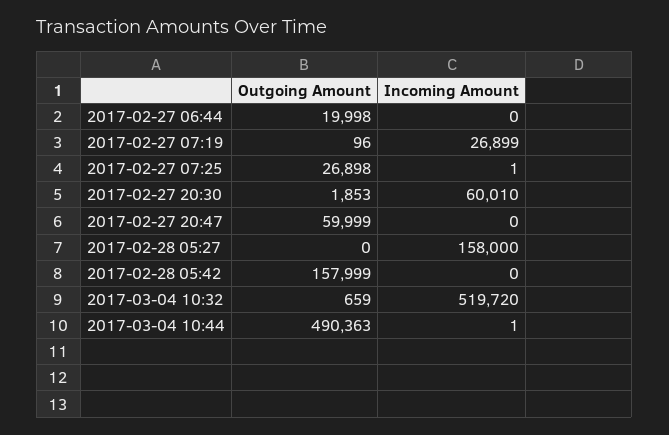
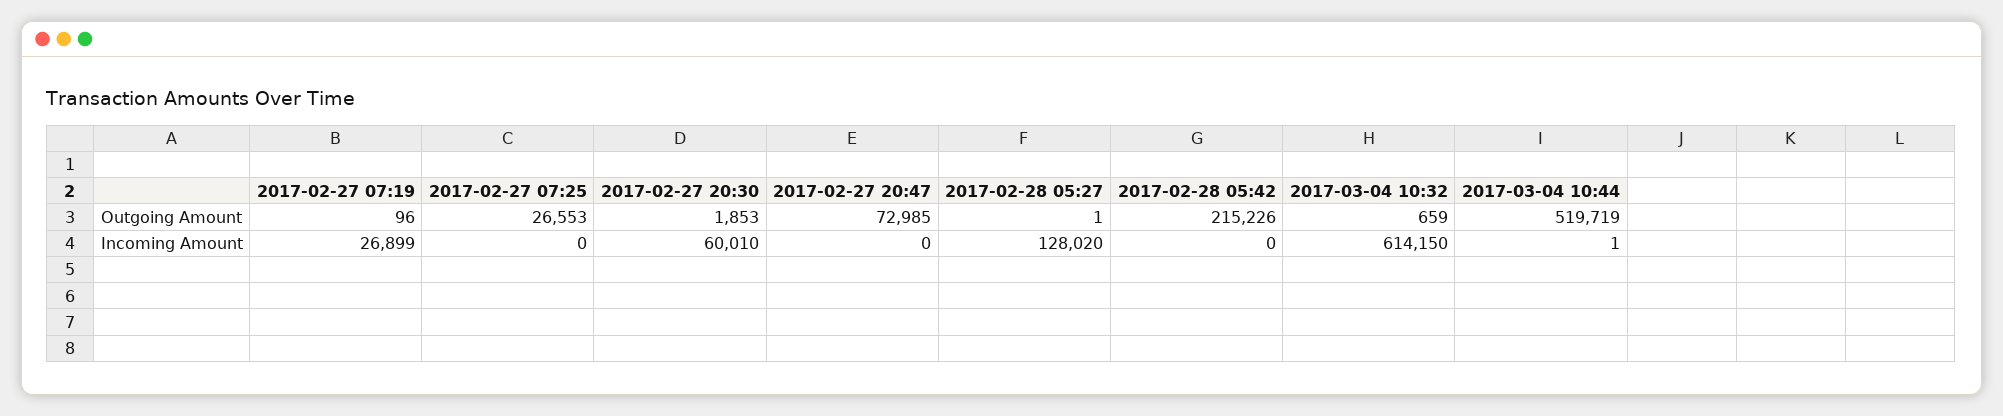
Outgoing Amount, 2017-02-27 06:44: 19998 -> none
Incoming Amount, 2017-02-27 06:44: 0 -> none
Outgoing Amount, 2017-02-27 07:25: 26898 -> 26553
Incoming Amount, 2017-02-27 07:25: 1 -> 0
Outgoing Amount, 2017-02-27 20:47: 59999 -> 72985
Outgoing Amount, 2017-02-28 05:27: 0 -> 1
Incoming Amount, 2017-02-28 05:27: 158000 -> 128020
Outgoing Amount, 2017-02-28 05:42: 157999 -> 215226
Incoming Amount, 2017-03-04 10:32: 519720 -> 614150
Outgoing Amount, 2017-03-04 10:44: 490363 -> 519719

